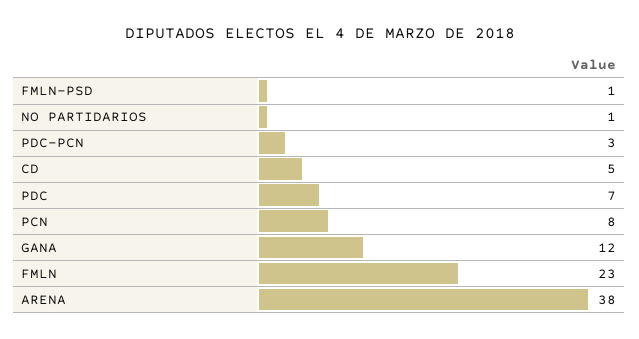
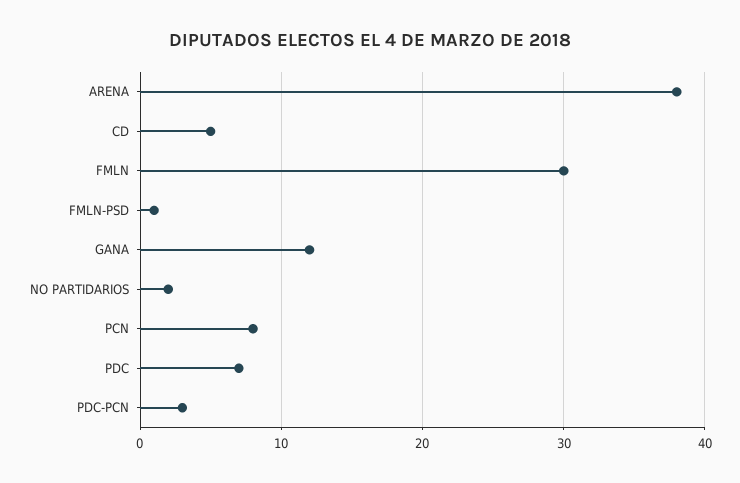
NO PARTIDARIOS: 1 -> 2
FMLN: 23 -> 30

